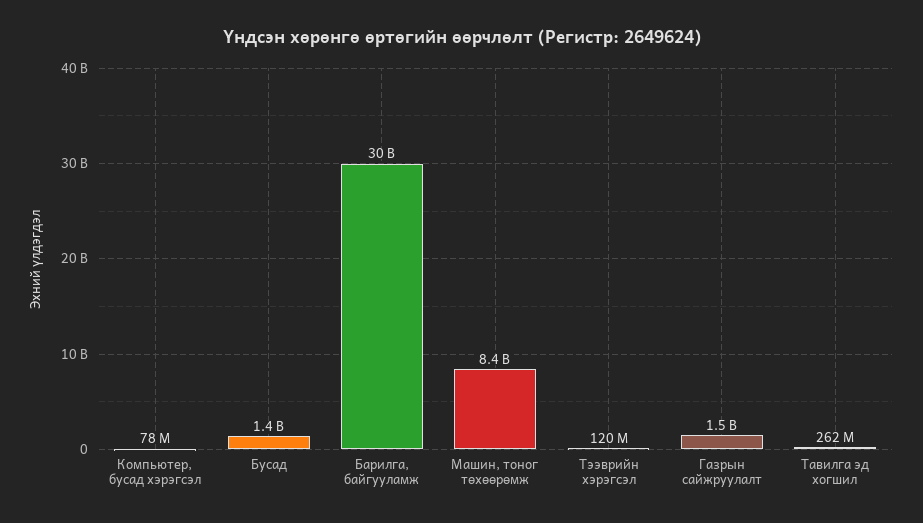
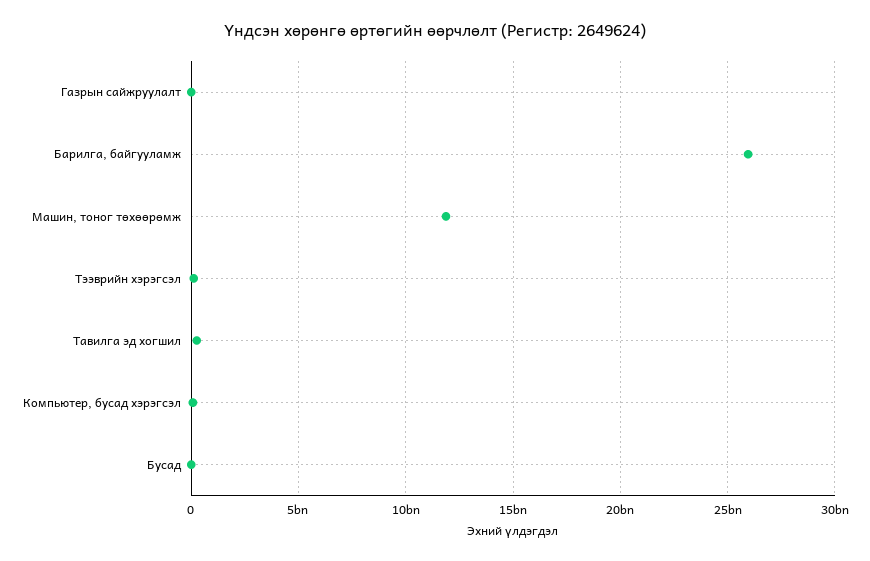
Бусад: 1400000000 -> 0
Барилга, байгууламж: 30000000000 -> 26000000000
Машин, тоног төхөөрөмж: 8400000000 -> 12000000000
Газрын сайжруулалт: 1500000000 -> 0

